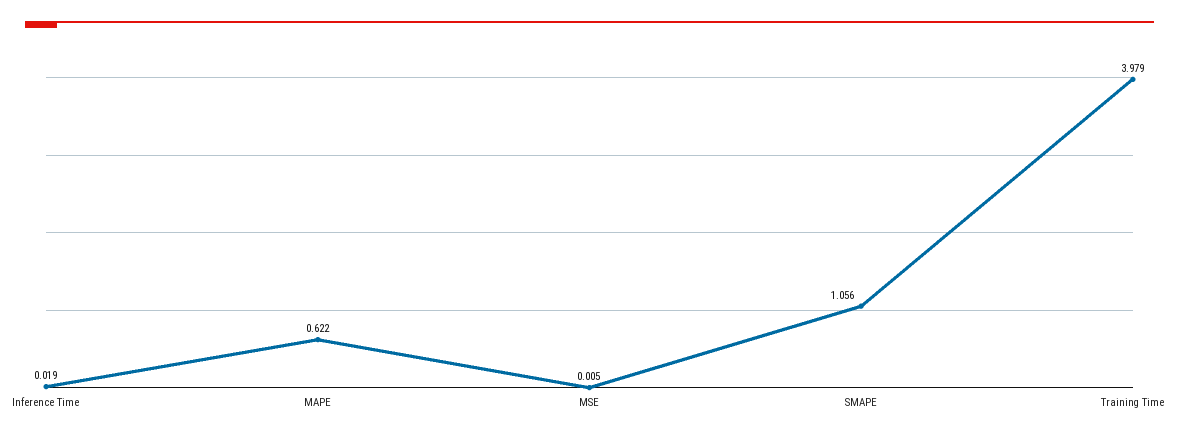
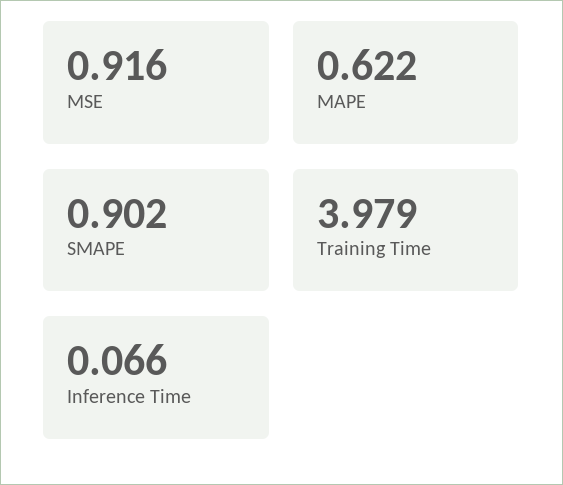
Inference Time: 0.019 -> 0.066
MSE: 0.005 -> 0.916
SMAPE: 1.056 -> 0.902

